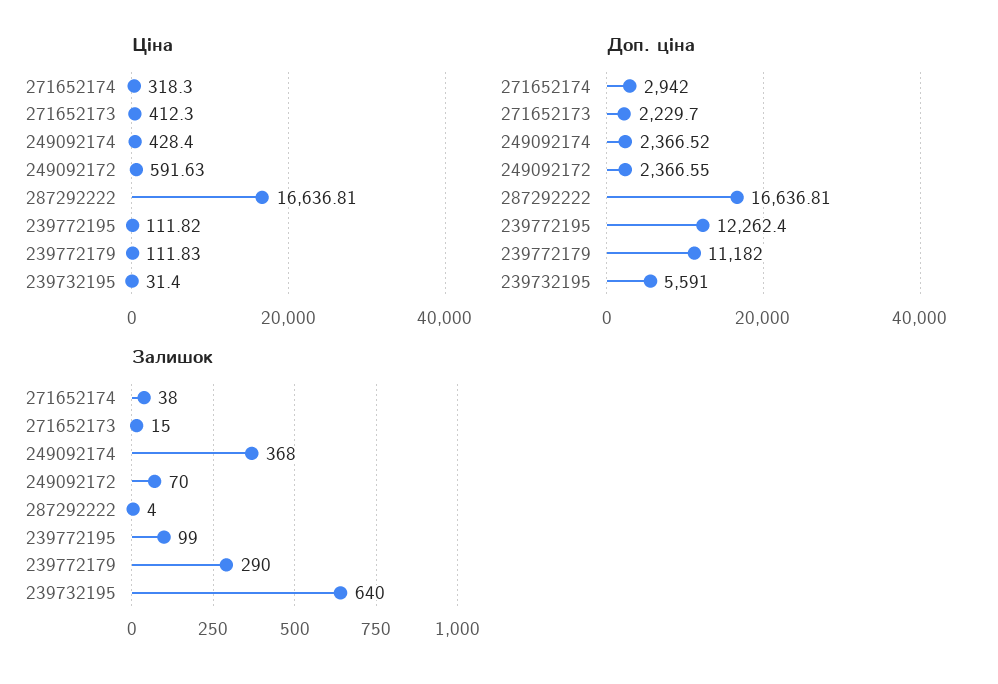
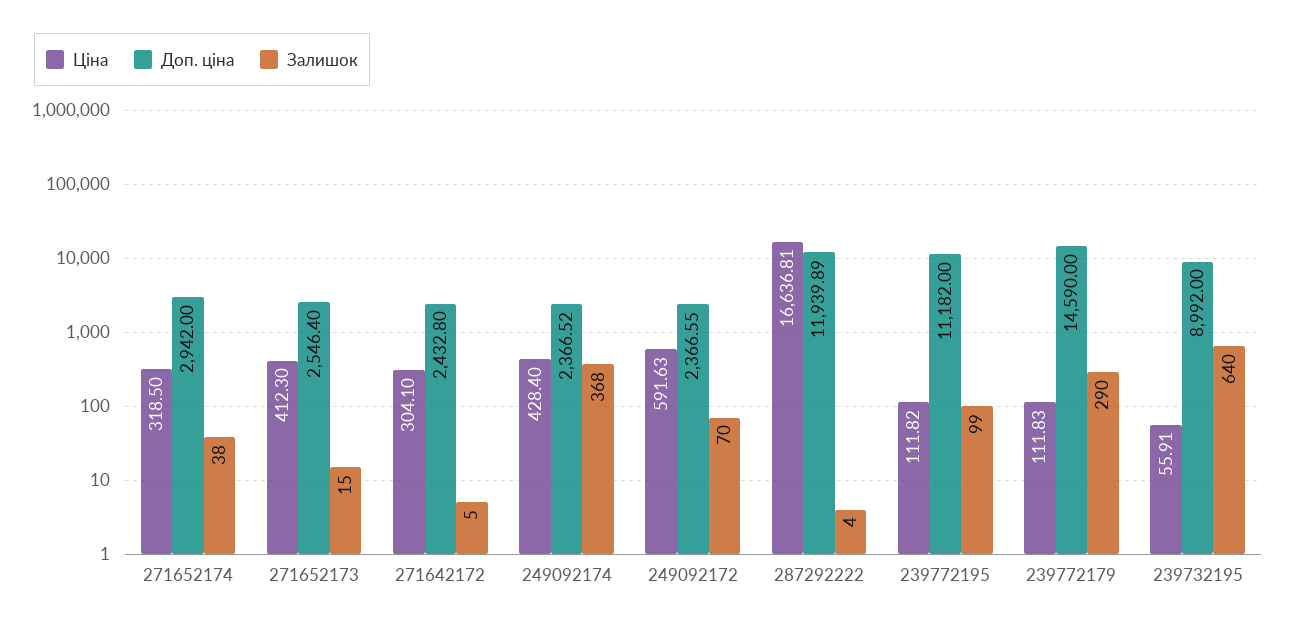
Ціна, 271652174: 318.3 -> 318.5
Ціна, 239732195: 31.4 -> 55.91
Доп. ціна, 271652173: 2229.7 -> 2546.4
Доп. ціна, 287292222: 16636.81 -> 11939.89
Доп. ціна, 239772195: 12262.4 -> 11182
Доп. ціна, 239772179: 11182 -> 14590
Доп. ціна, 239732195: 5591 -> 8992
Ціна, 271642172: none -> 304.1
Доп. ціна, 271642172: none -> 2432.8
Залишок, 271642172: none -> 5

